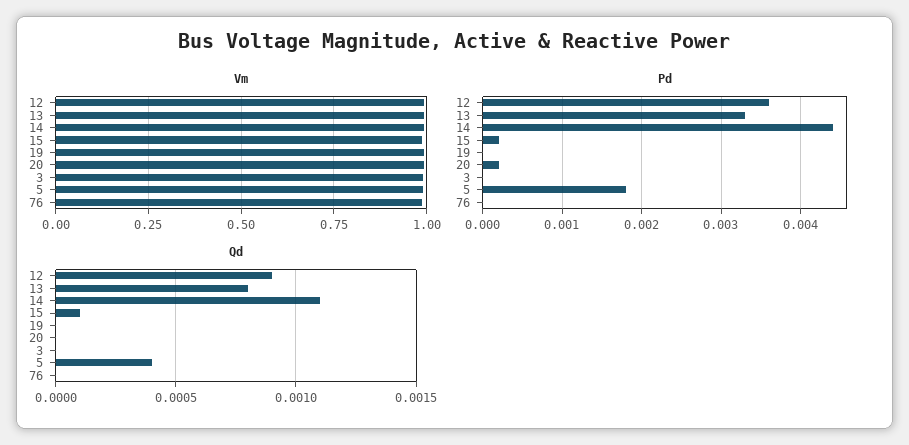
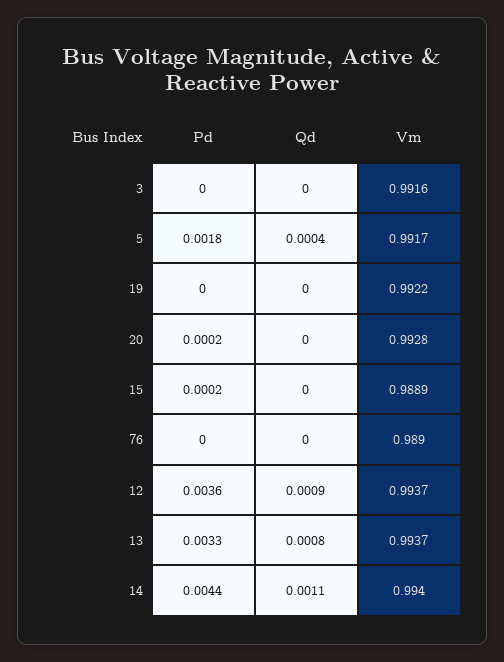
Qd, 15: 0.0001 -> 0

